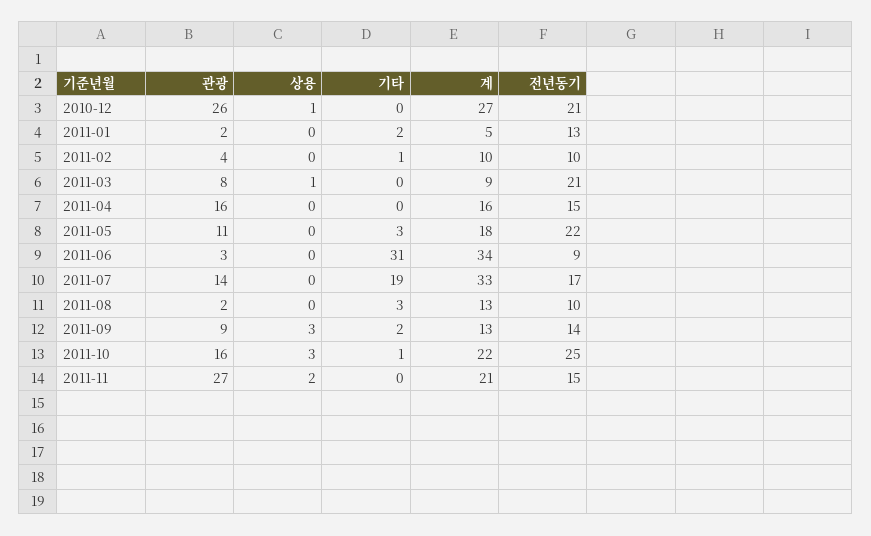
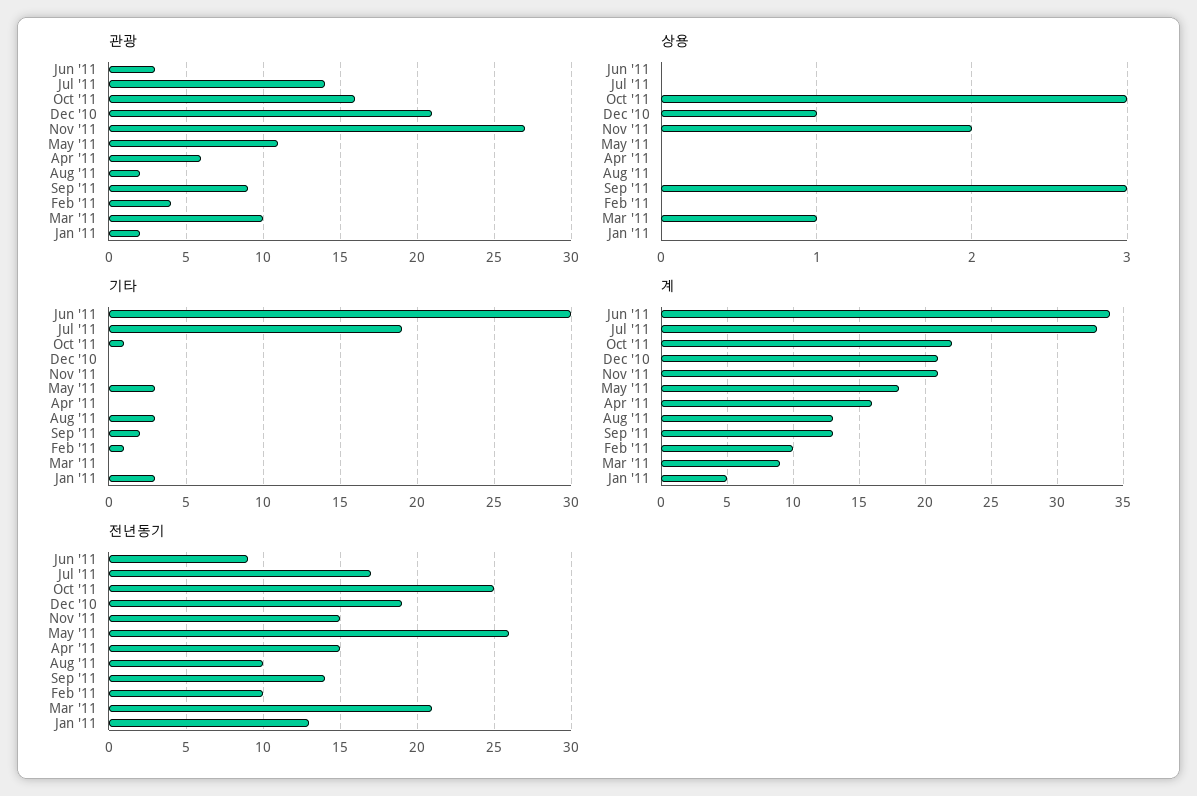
관광, 2010-12: 26 -> 21
계, 2010-12: 27 -> 21
전년동기, 2010-12: 21 -> 19
기타, 2011-01: 2 -> 3
관광, 2011-03: 8 -> 10
관광, 2011-04: 16 -> 6
전년동기, 2011-05: 22 -> 26
기타, 2011-06: 31 -> 30

